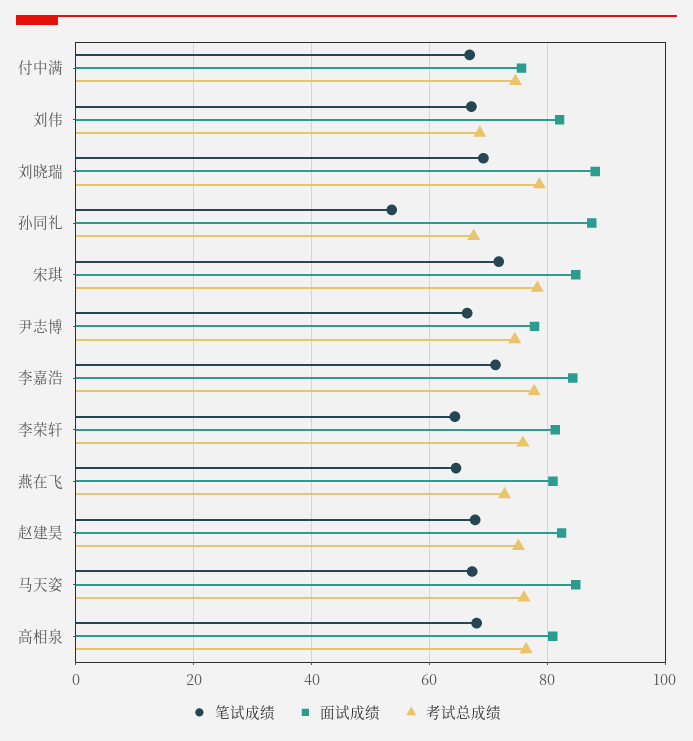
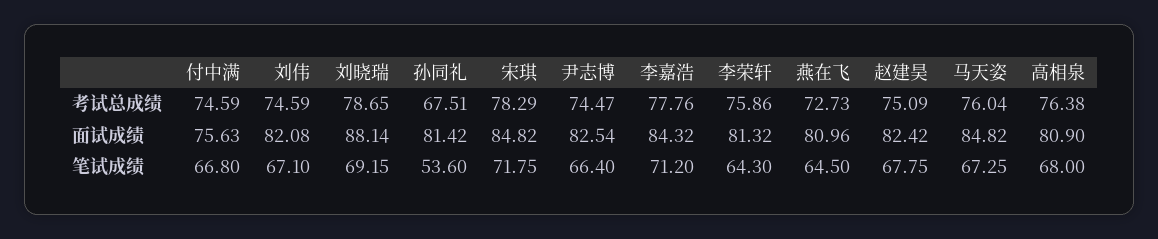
考试总成绩, 刘伟: 68 -> 74.59
面试成绩, 孙同礼: 88 -> 81.42
面试成绩, 尹志博: 78 -> 82.54

